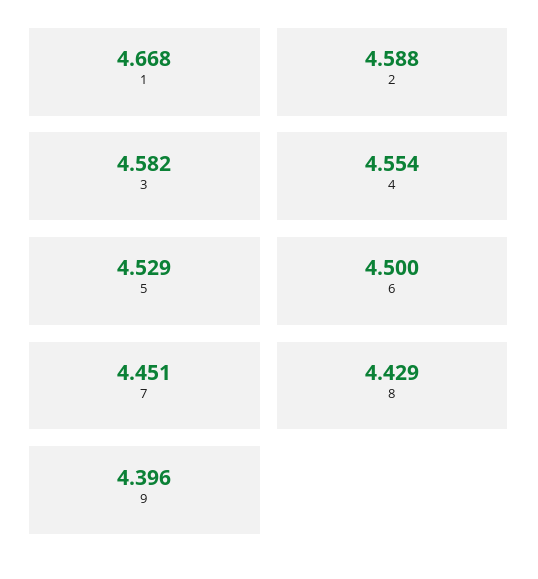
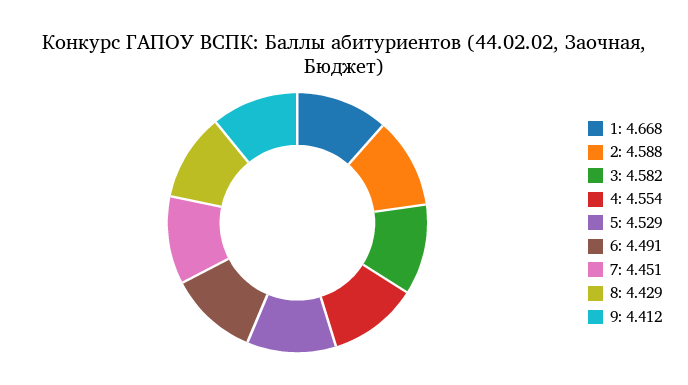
6: 4.5 -> 4.491
9: 4.396 -> 4.412

